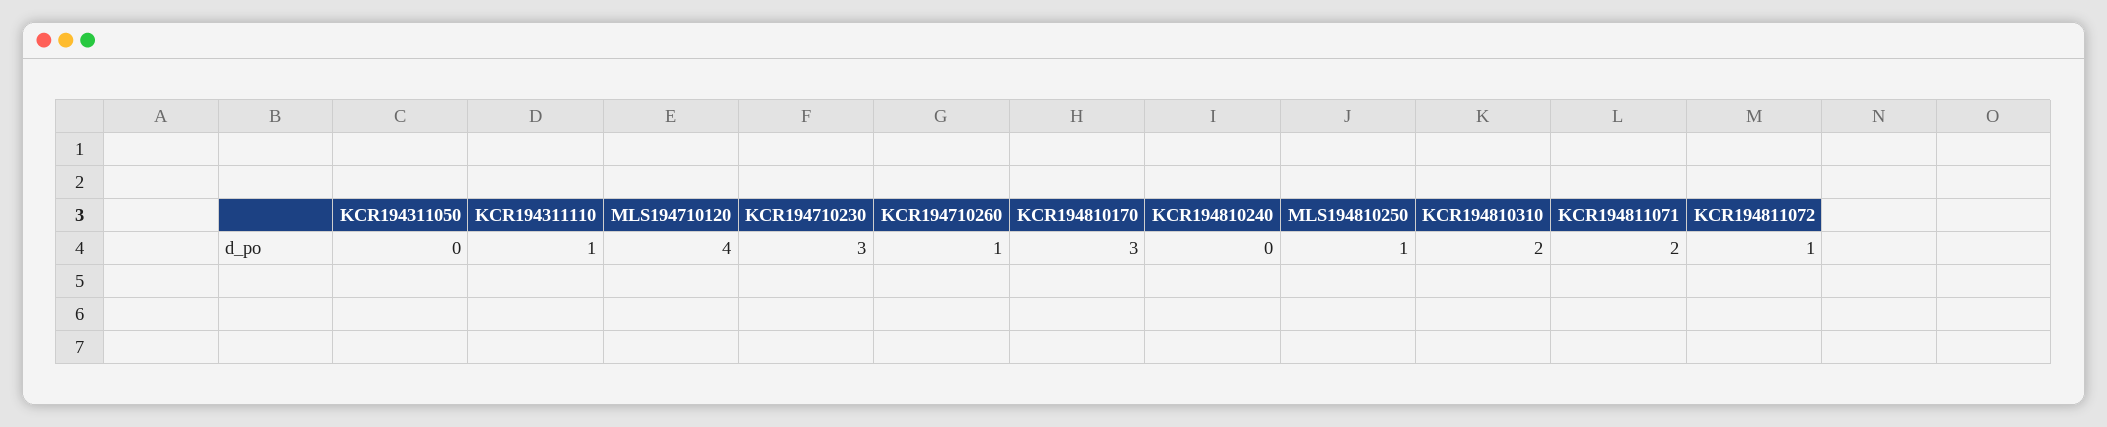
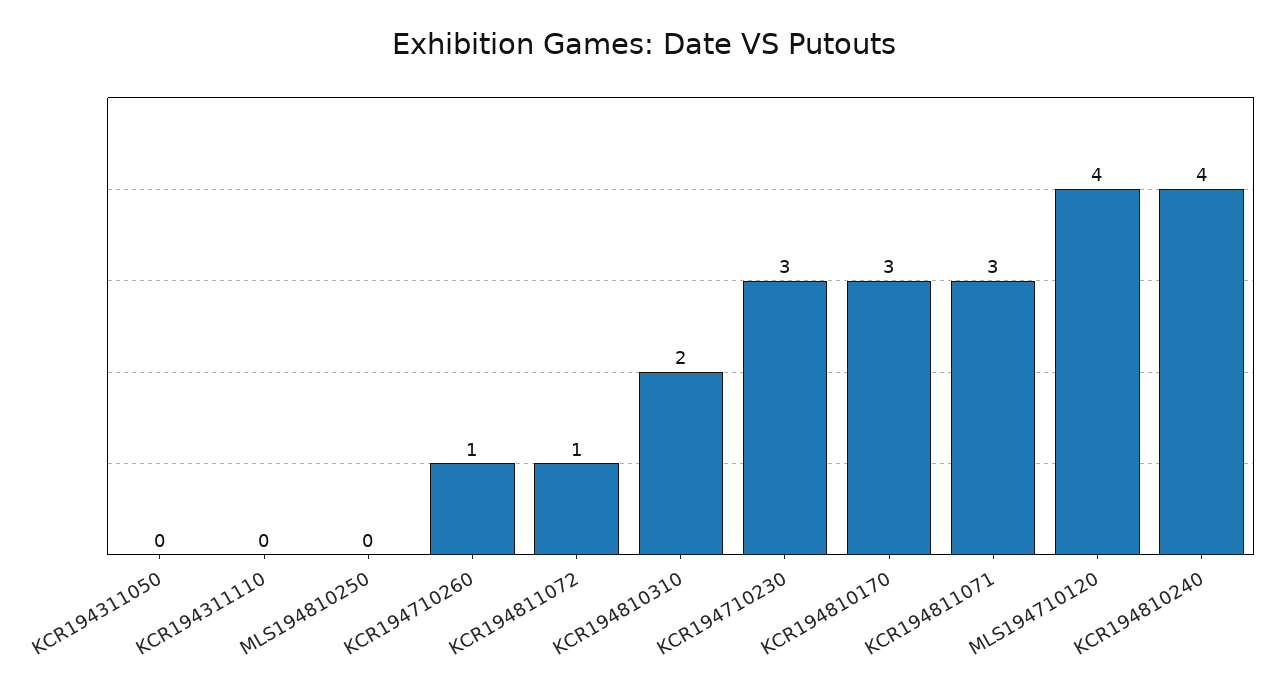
KCR194311110: 1 -> 0
KCR194810240: 0 -> 4
MLS194810250: 1 -> 0
KCR194811071: 2 -> 3

